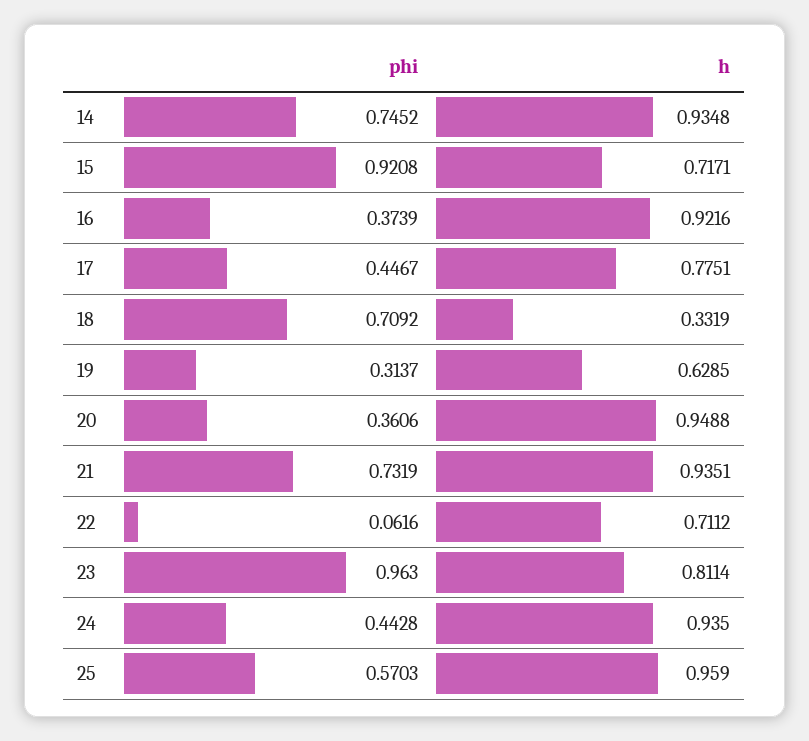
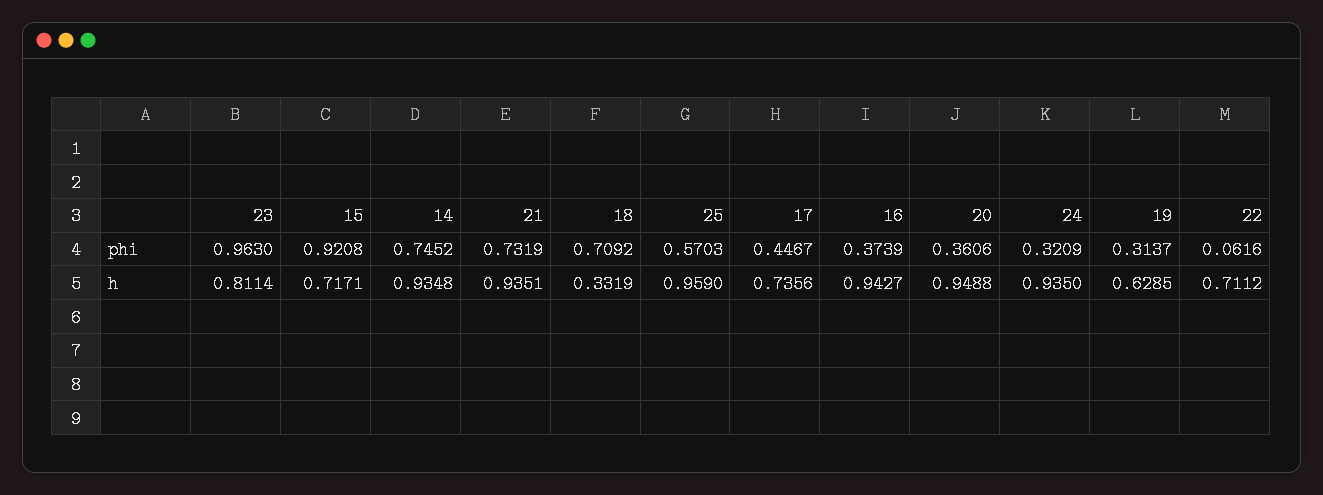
h, 16: 0.9216 -> 0.9427
h, 17: 0.7751 -> 0.7356
phi, 24: 0.4428 -> 0.3209

